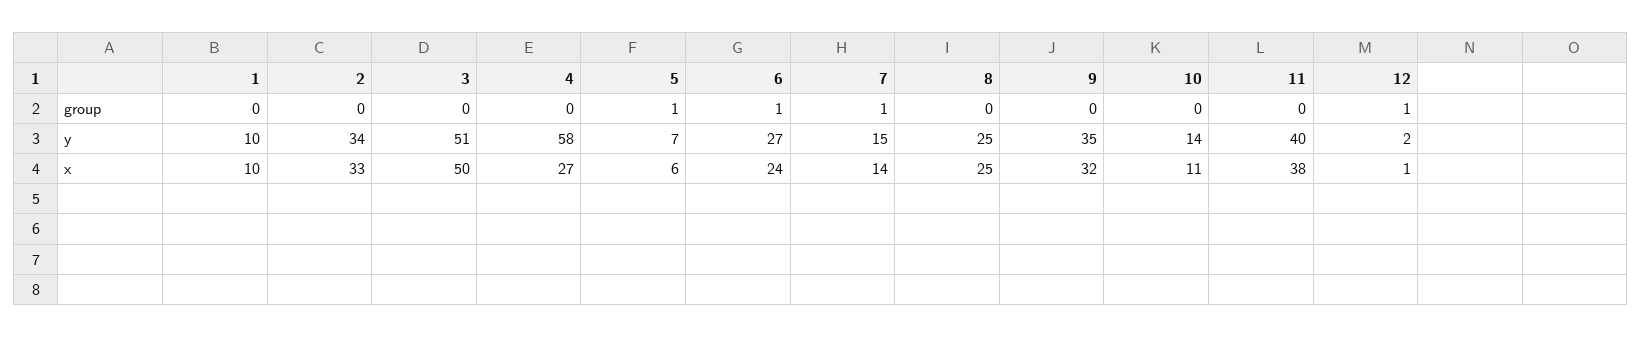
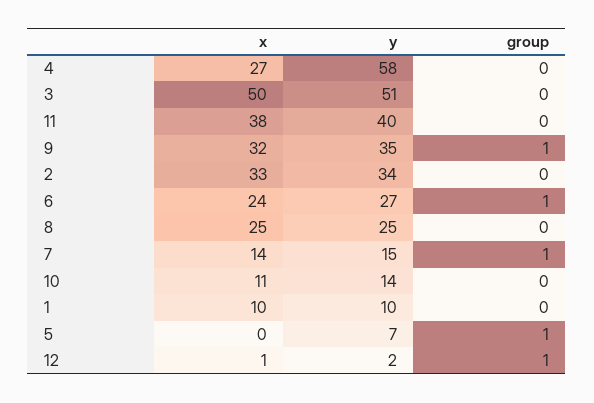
9, group: 0 -> 1
5, x: 6 -> 0

